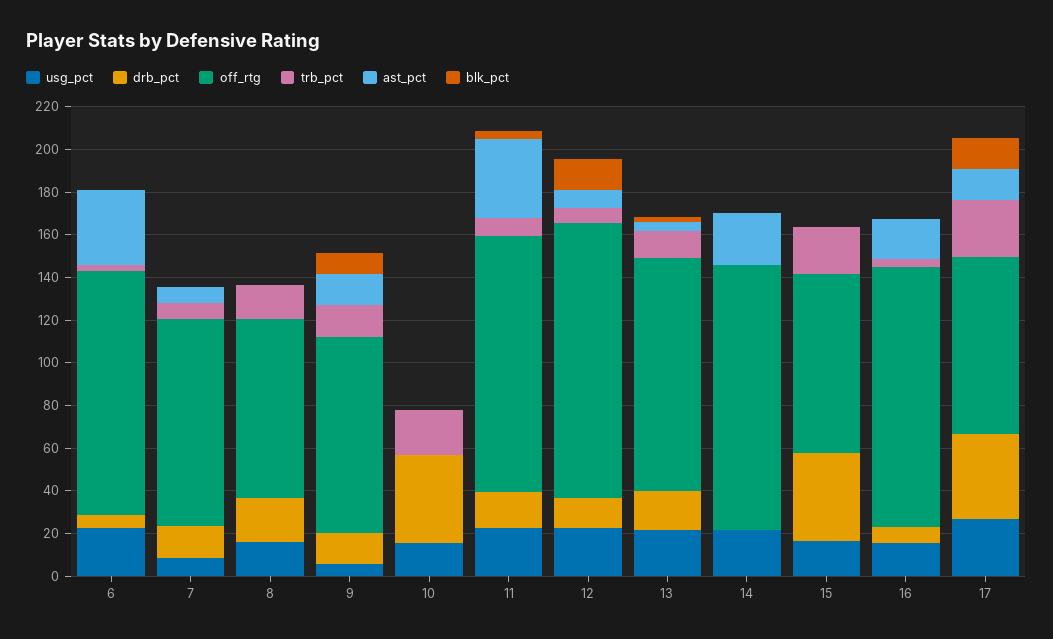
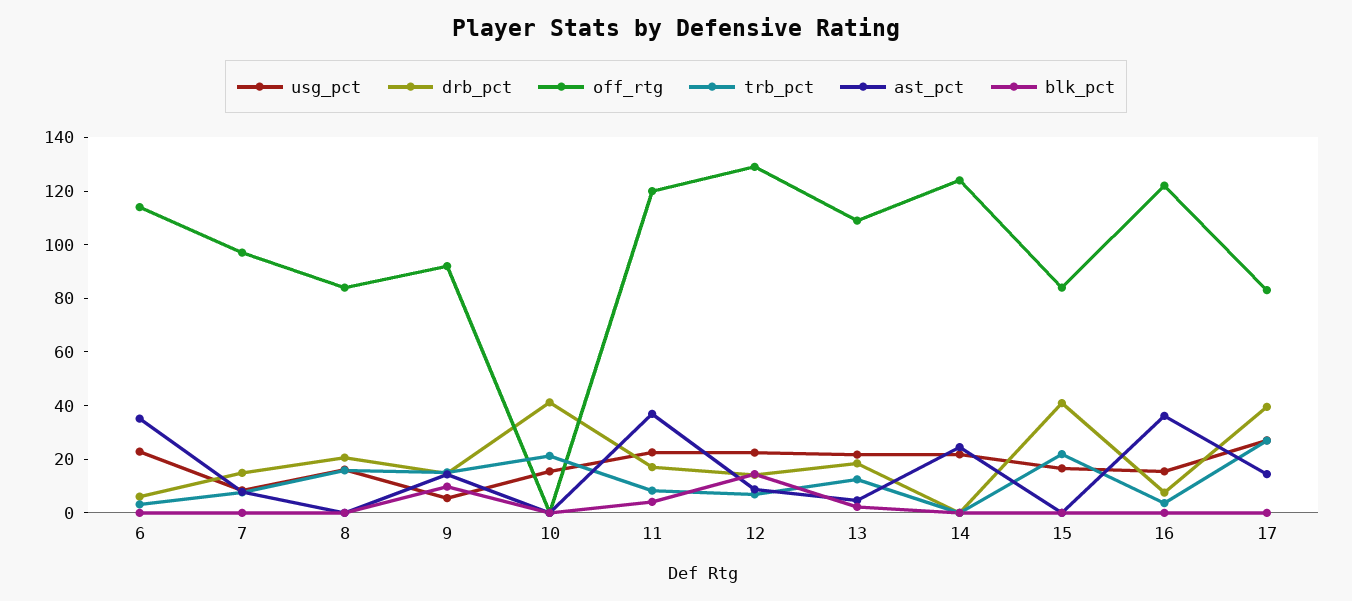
ast_pct, 16: 20 -> 35
blk_pct, 17: 15 -> 0

